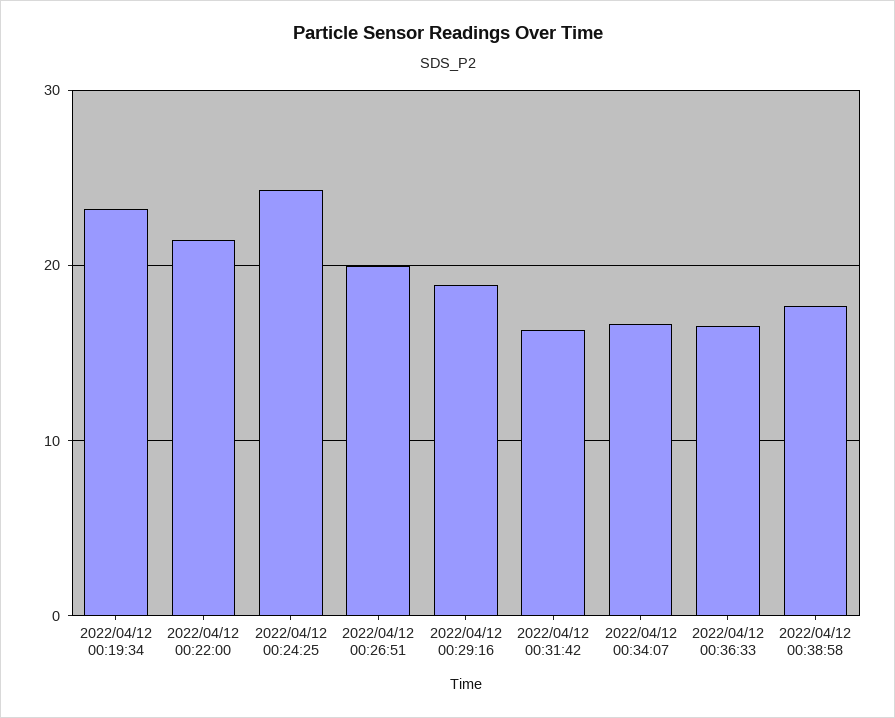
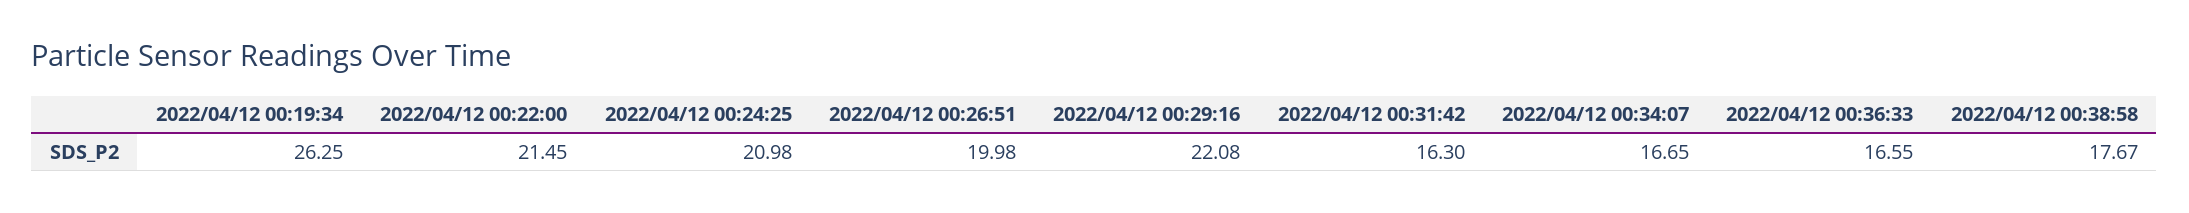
2022/04/12 00:19:34: 23 -> 26.25
2022/04/12 00:24:25: 24 -> 20.98
2022/04/12 00:29:16: 19 -> 22.08

